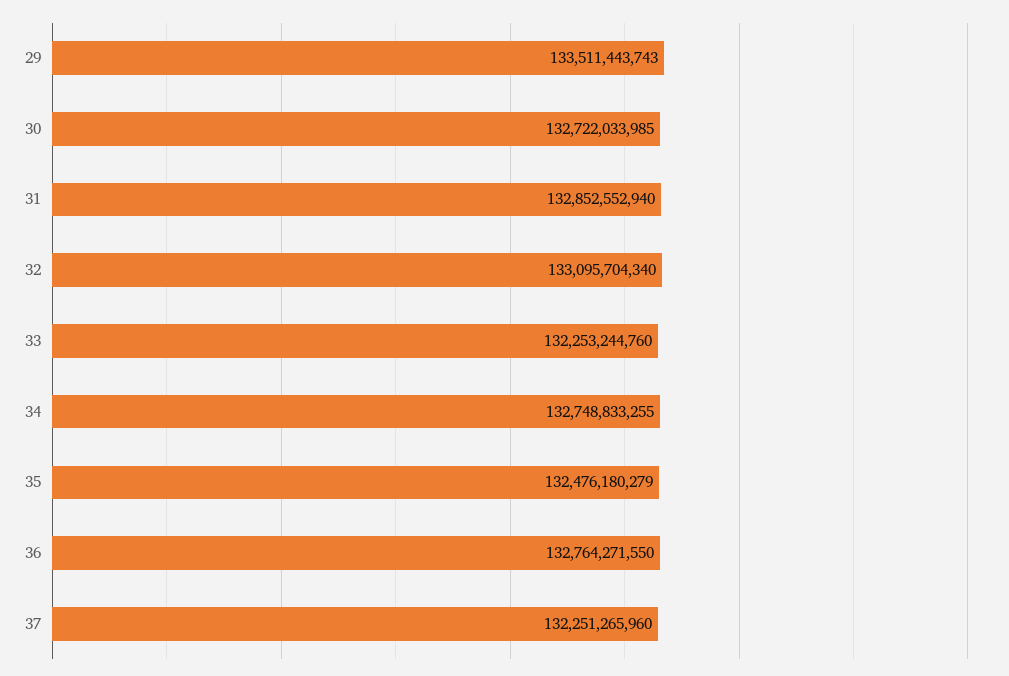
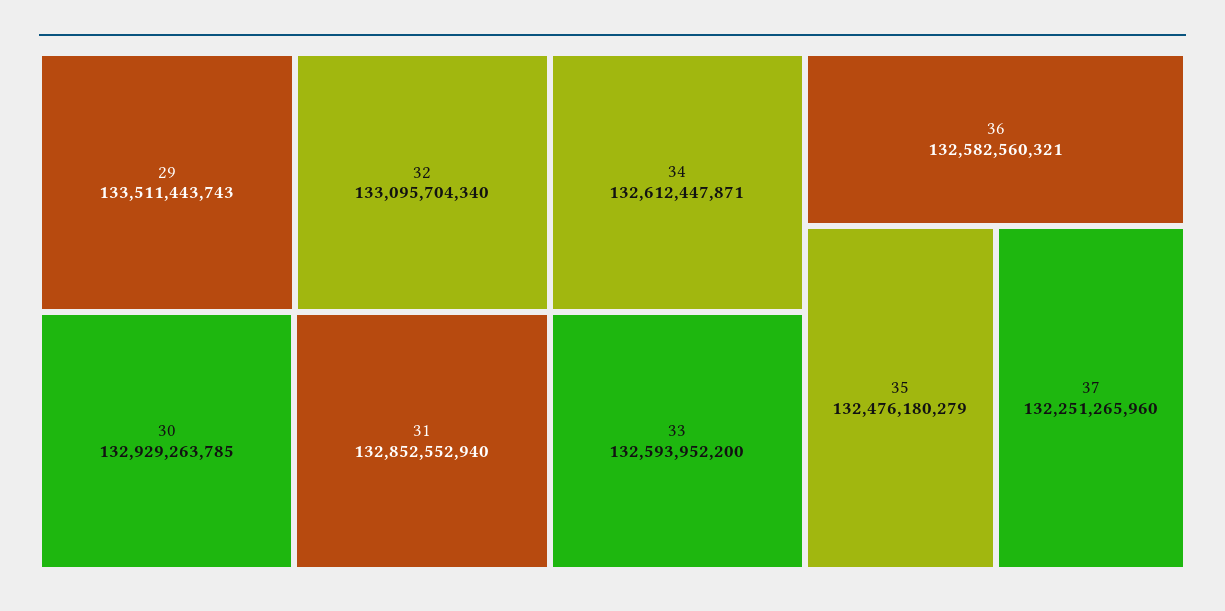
30: 132722033985 -> 132929263785
33: 132253244760 -> 132593952200
34: 132748833255 -> 132612447871
36: 132764271550 -> 132582560321

